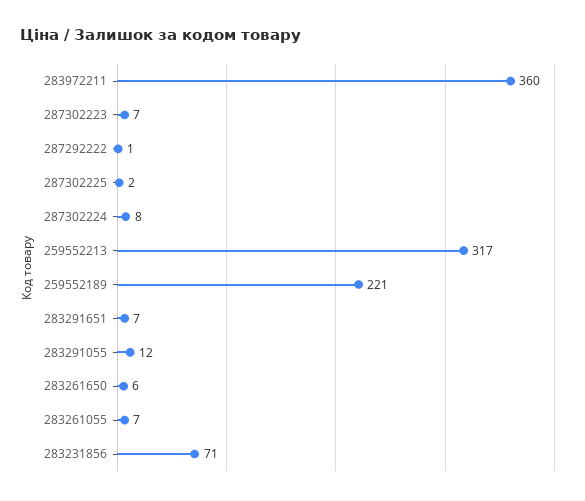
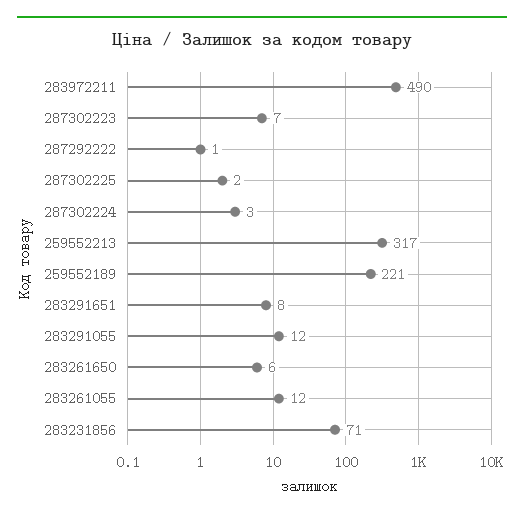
283972211: 360 -> 490
287302224: 8 -> 3
283291651: 7 -> 8
283261055: 7 -> 12

